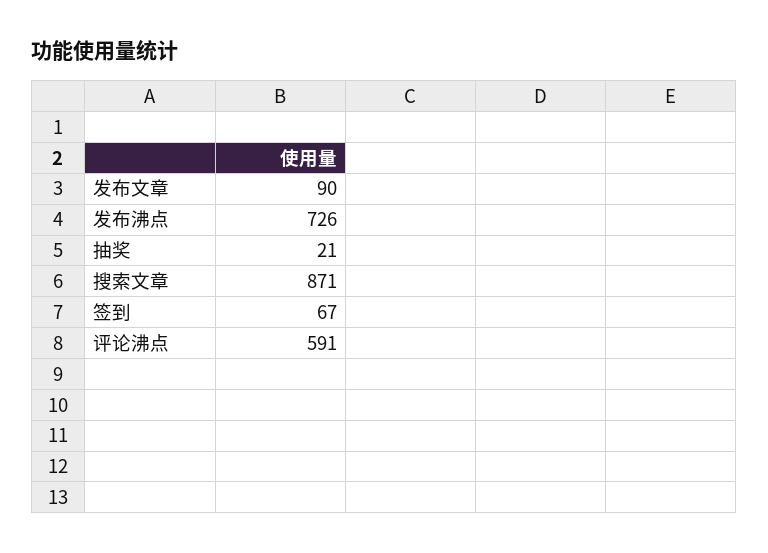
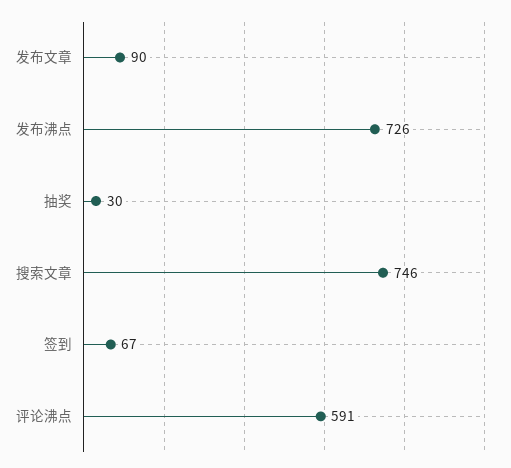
抽奖: 21 -> 30
搜索文章: 871 -> 746

